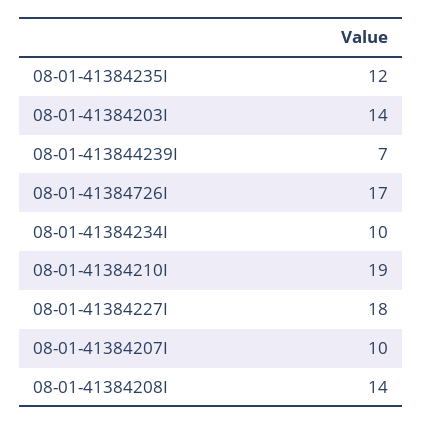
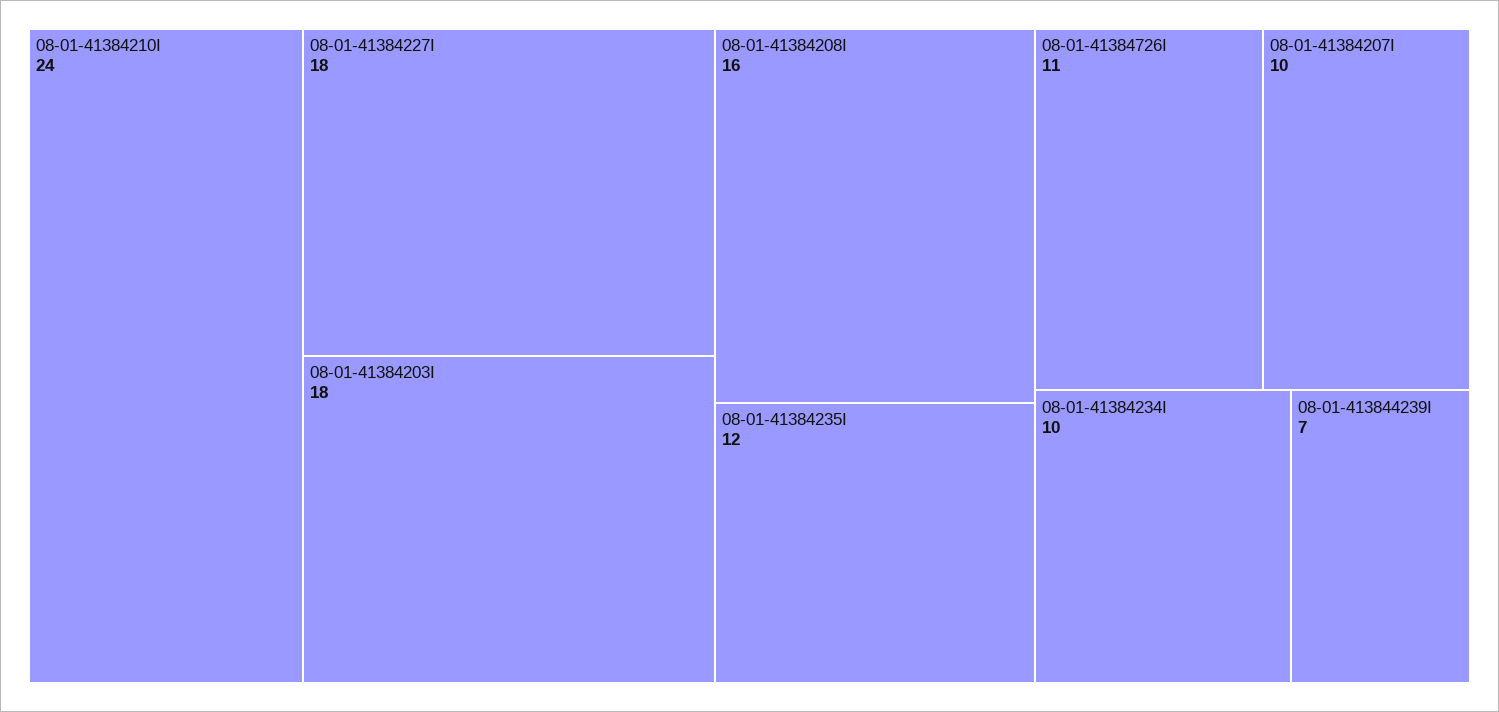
08-01-41384203I: 14 -> 18
08-01-41384726I: 17 -> 11
08-01-41384210I: 19 -> 24
08-01-41384208I: 14 -> 16

